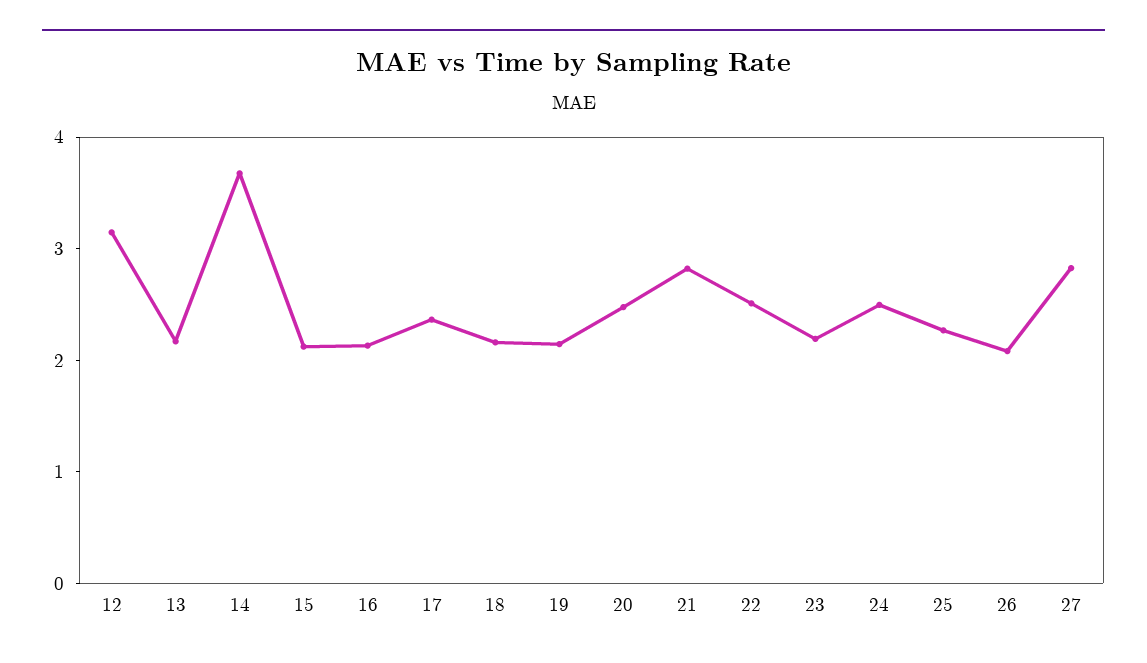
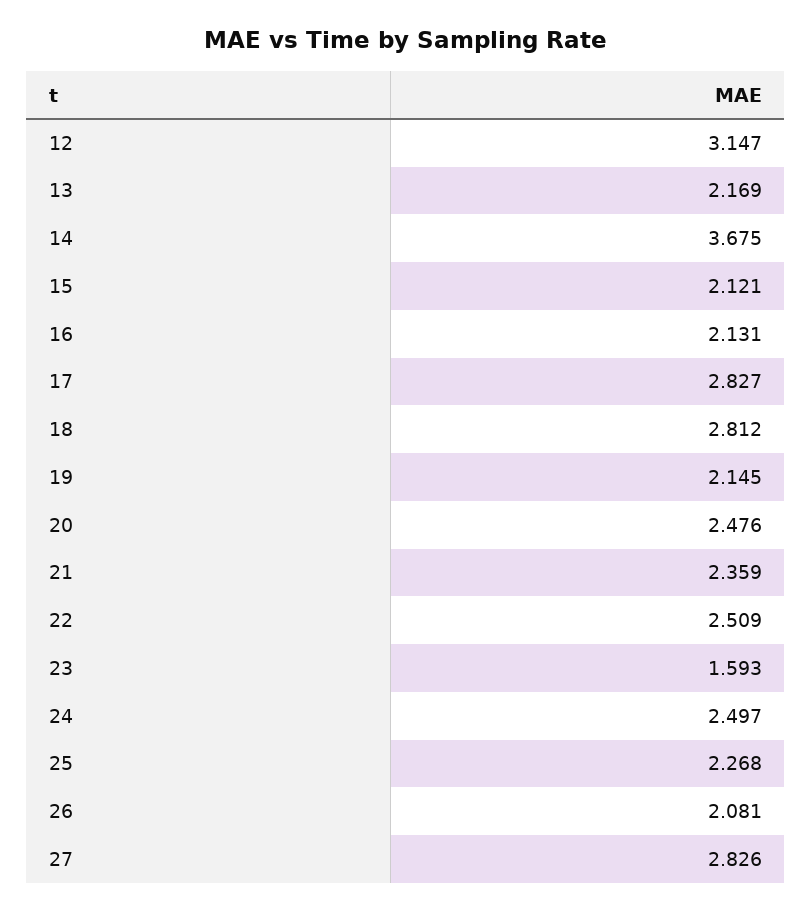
17: 2.4 -> 2.827
18: 2.2 -> 2.812
21: 2.8 -> 2.359
23: 2.2 -> 1.593

